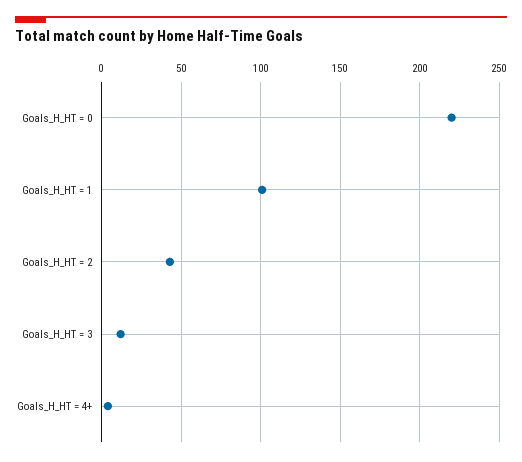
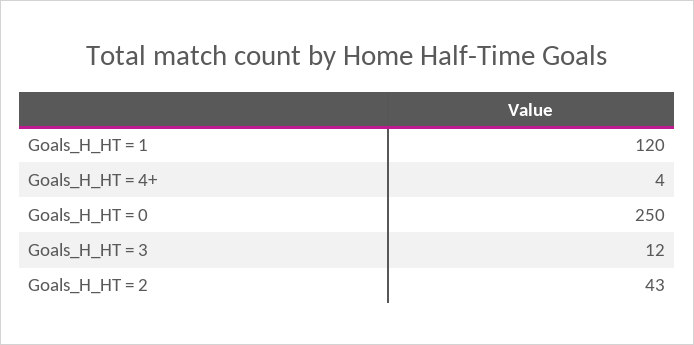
Goals_H_HT = 0: 220 -> 250
Goals_H_HT = 1: 100 -> 120

